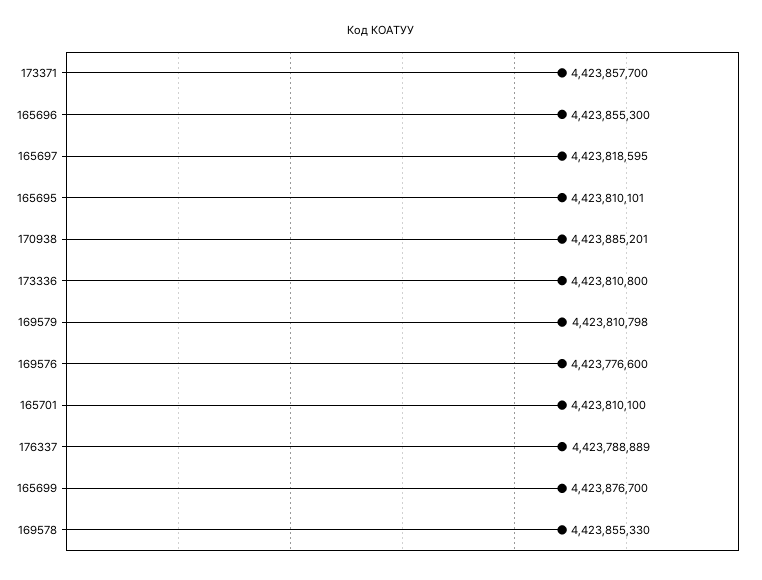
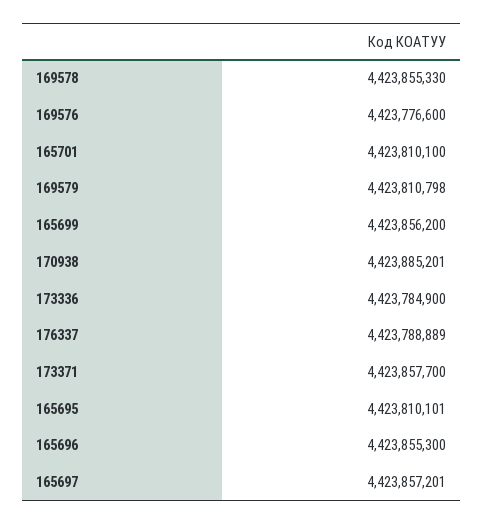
165697: 4423818595 -> 4423857201
173336: 4423810800 -> 4423784900
165699: 4423876700 -> 4423856200

